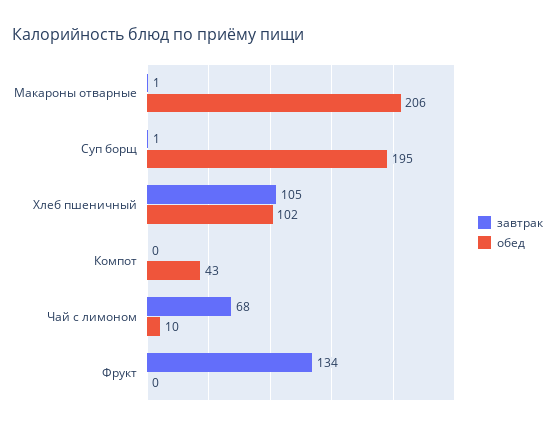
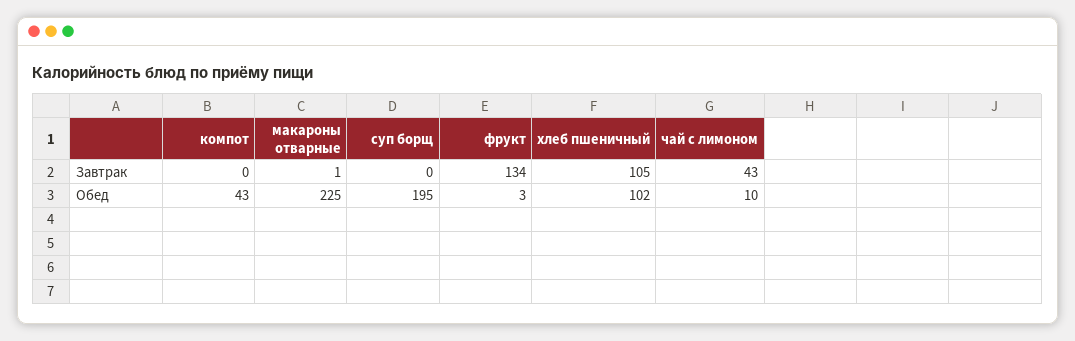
обед, Макароны отварные: 206 -> 225
завтрак, Суп борщ: 1 -> 0
завтрак, Чай с лимоном: 68 -> 43
обед, Фрукт: 0 -> 3

